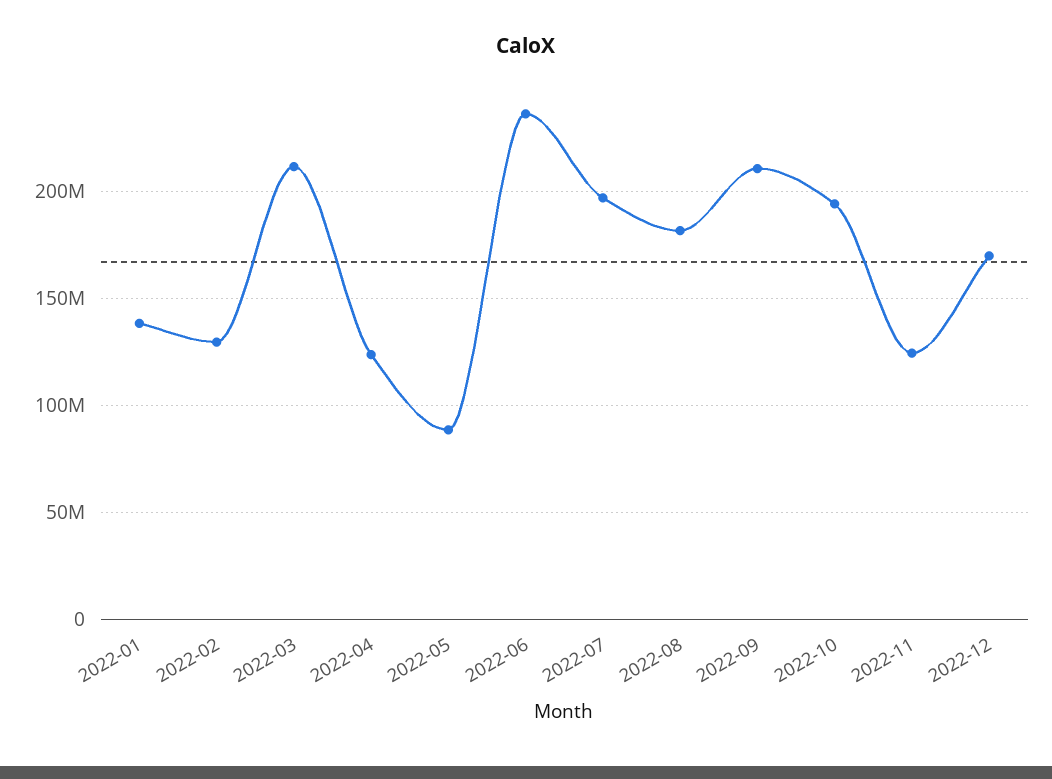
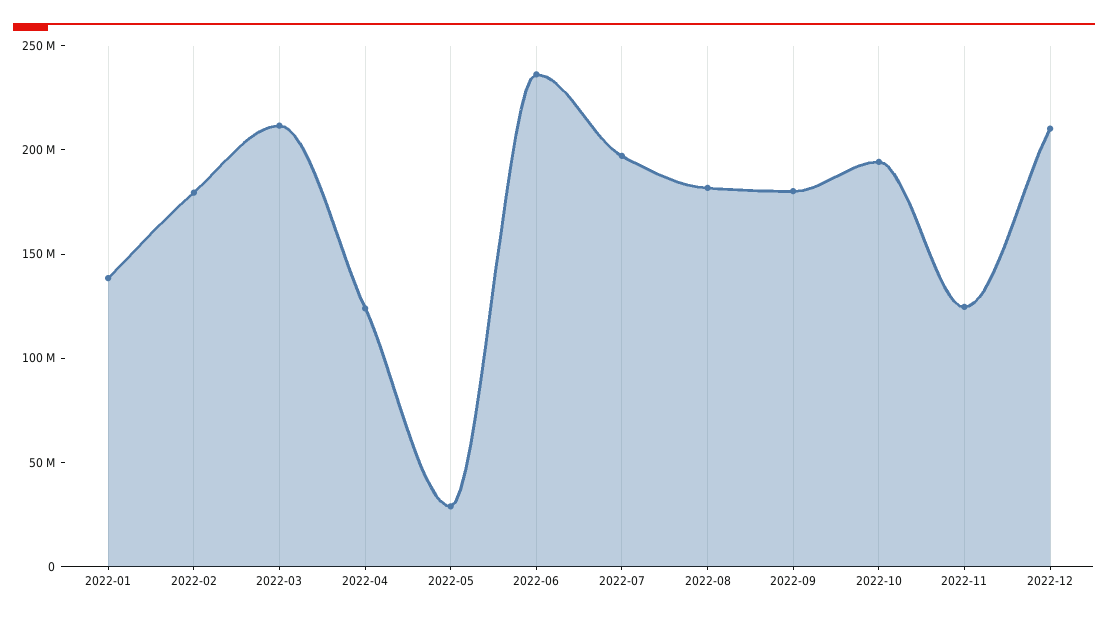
2022-02: 130000000 -> 180000000
2022-05: 90000000 -> 30000000
2022-09: 210000000 -> 180000000
2022-12: 170000000 -> 210000000

